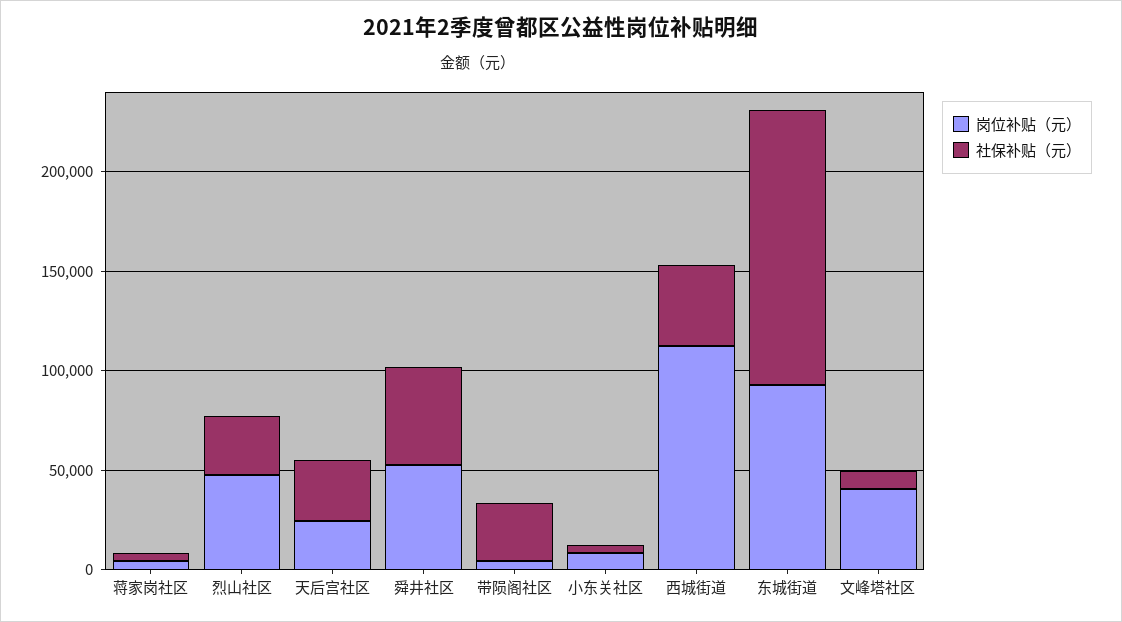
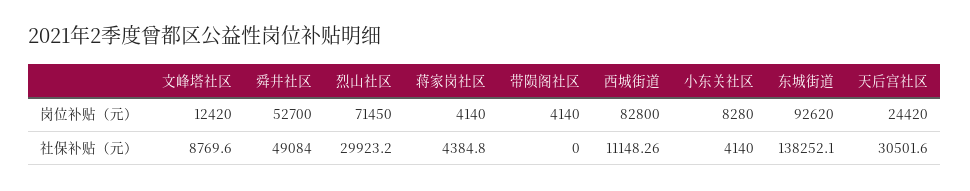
岗位补贴（元）, 烈山社区: 50000 -> 71450
社保补贴（元）, 带陨阁社区: 30000 -> 0
岗位补贴（元）, 西城街道: 110000 -> 82800
社保补贴（元）, 西城街道: 40000 -> 11148.26
岗位补贴（元）, 文峰塔社区: 40000 -> 12420

